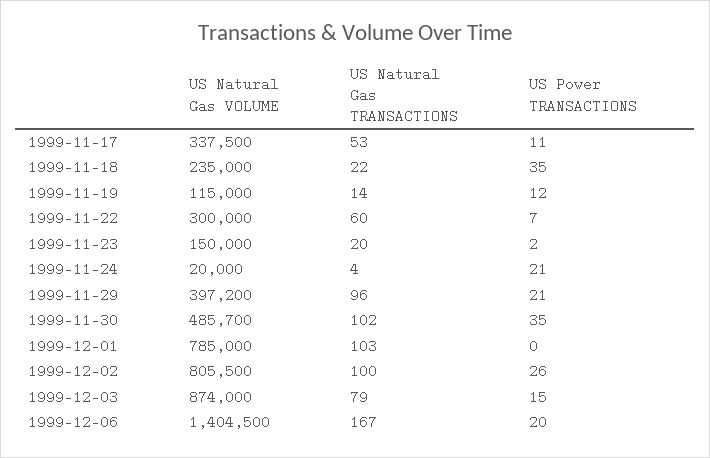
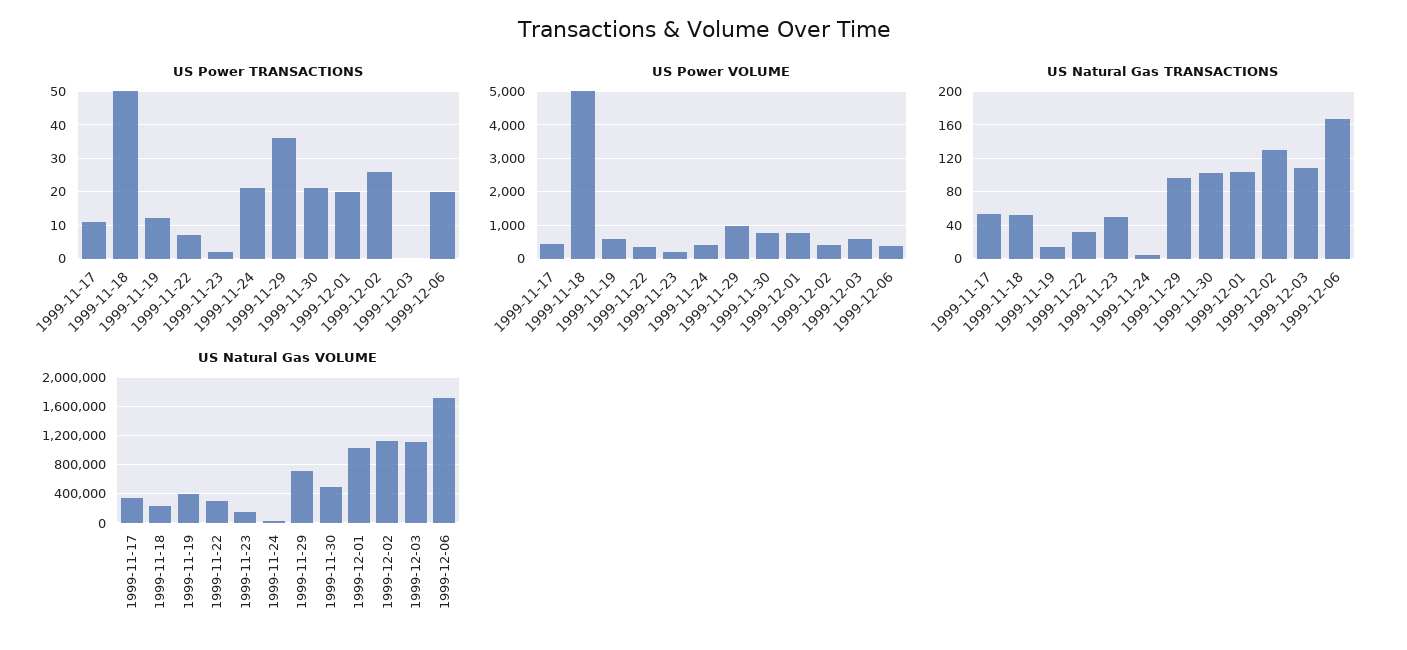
US Natural Gas TRANSACTIONS, 1999-11-18: 22 -> 50
US Power TRANSACTIONS, 1999-11-18: 35 -> 50
US Natural Gas VOLUME, 1999-11-19: 115000 -> 400000
US Natural Gas TRANSACTIONS, 1999-11-22: 60 -> 30
US Natural Gas TRANSACTIONS, 1999-11-23: 20 -> 50
US Natural Gas VOLUME, 1999-11-29: 397200 -> 700000
US Power TRANSACTIONS, 1999-11-29: 21 -> 35
US Power TRANSACTIONS, 1999-11-30: 35 -> 20
US Natural Gas VOLUME, 1999-12-01: 785000 -> 1000000
US Power TRANSACTIONS, 1999-12-01: 0 -> 20
US Natural Gas VOLUME, 1999-12-02: 805500 -> 1100000
US Natural Gas TRANSACTIONS, 1999-12-02: 100 -> 130
US Natural Gas VOLUME, 1999-12-03: 874000 -> 1100000
US Natural Gas TRANSACTIONS, 1999-12-03: 79 -> 110
US Power TRANSACTIONS, 1999-12-03: 15 -> 0
US Natural Gas VOLUME, 1999-12-06: 1404500 -> 1700000
US Power VOLUME, 1999-11-17: none -> 400
US Power VOLUME, 1999-11-18: none -> 5000
US Power VOLUME, 1999-11-19: none -> 600
US Power VOLUME, 1999-11-22: none -> 400
US Power VOLUME, 1999-11-23: none -> 200
US Power VOLUME, 1999-11-24: none -> 400
US Power VOLUME, 1999-11-29: none -> 1000
US Power VOLUME, 1999-11-30: none -> 800
US Power VOLUME, 1999-12-01: none -> 800
US Power VOLUME, 1999-12-02: none -> 400
US Power VOLUME, 1999-12-03: none -> 600
US Power VOLUME, 1999-12-06: none -> 400

